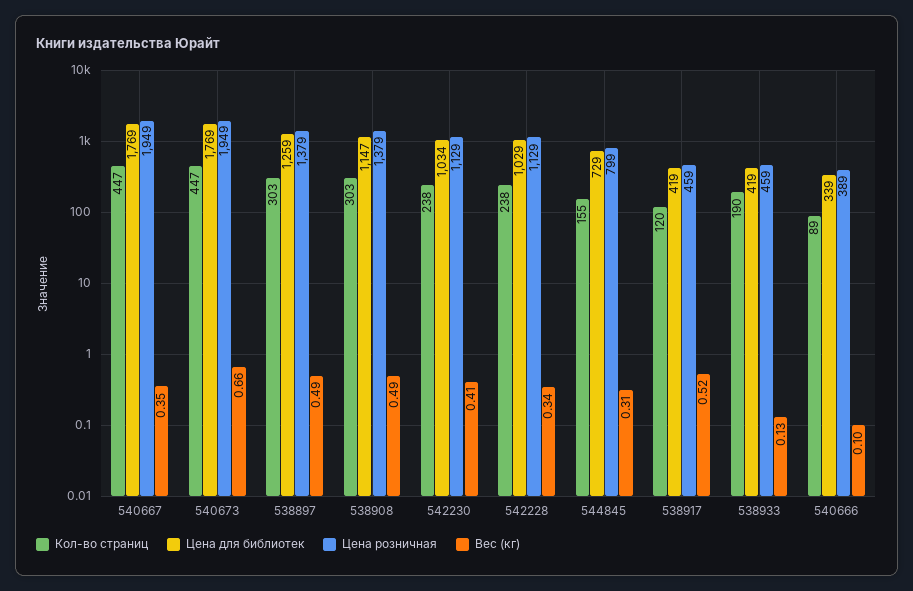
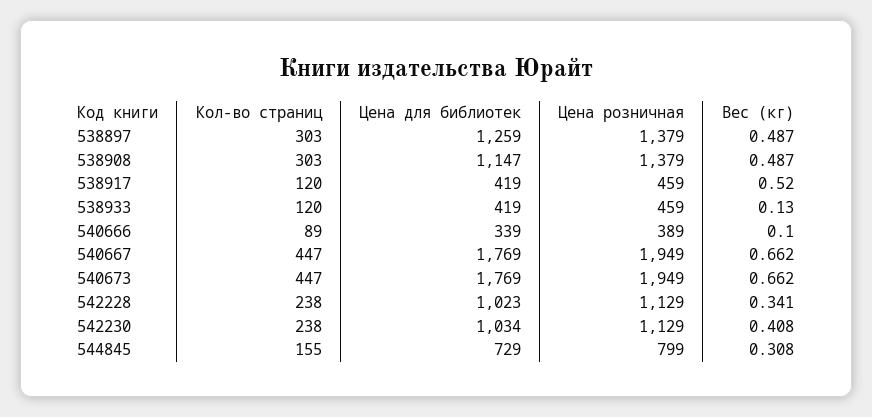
Вес (кг), 540667: 0.35 -> 0.662
Цена для библиотек, 542228: 1029 -> 1023
Кол-во страниц, 538933: 190 -> 120

